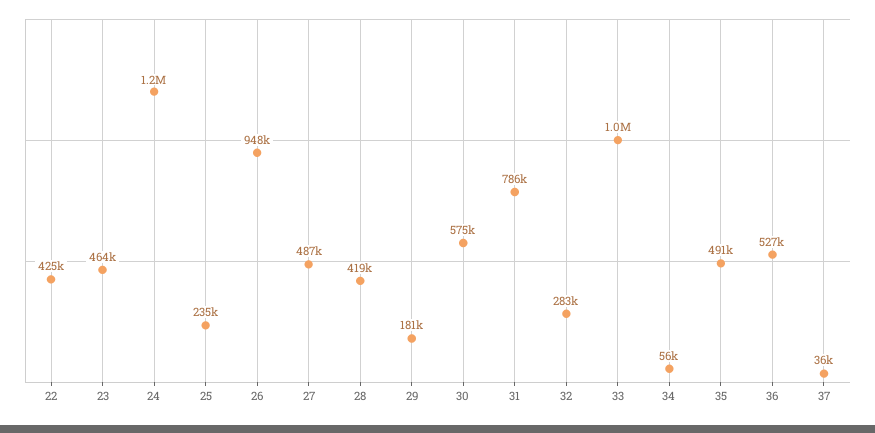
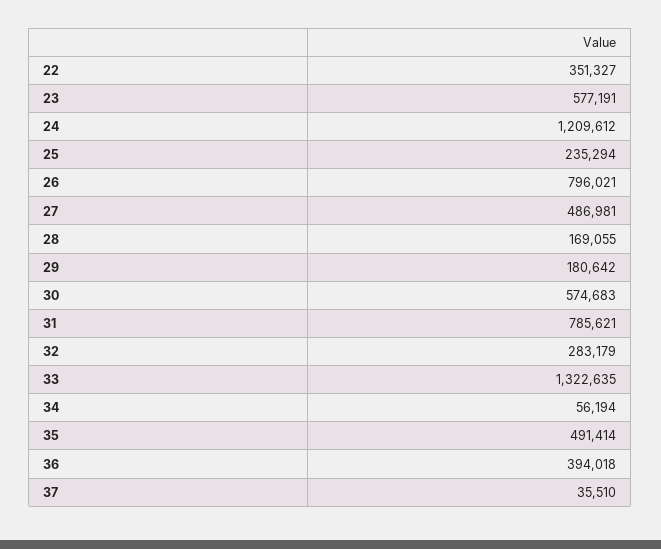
22: 425000 -> 351327
23: 464000 -> 577191
26: 948000 -> 796021
28: 419000 -> 169055
33: 1000000 -> 1322635
36: 527000 -> 394018

